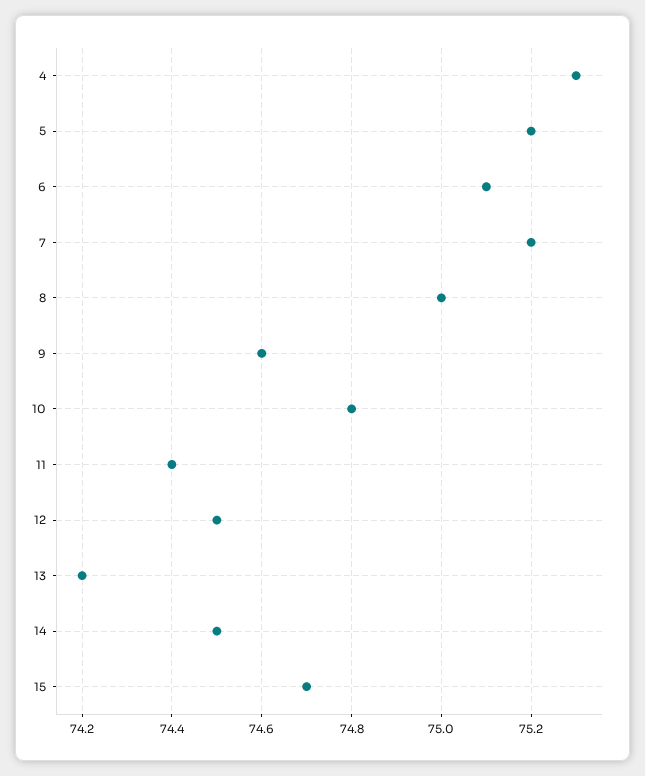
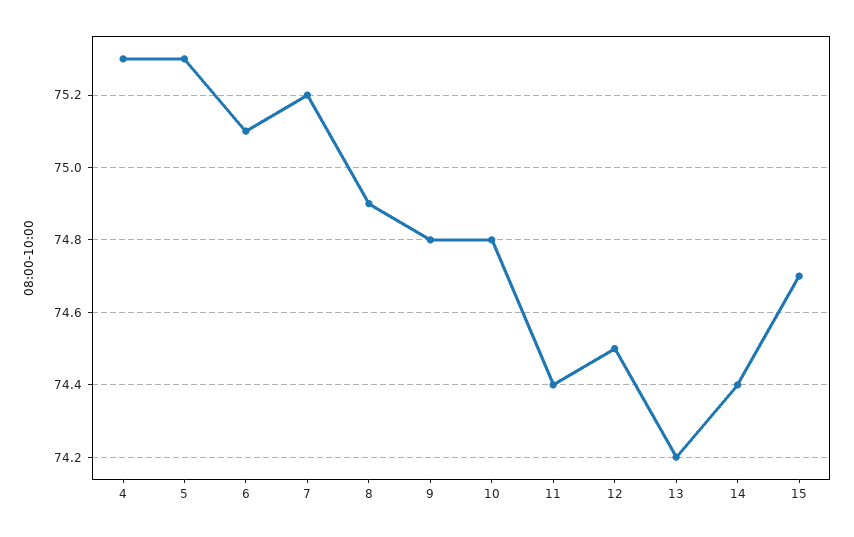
5: 75.2 -> 75.3
8: 75 -> 74.9
9: 74.6 -> 74.8
14: 74.5 -> 74.4

